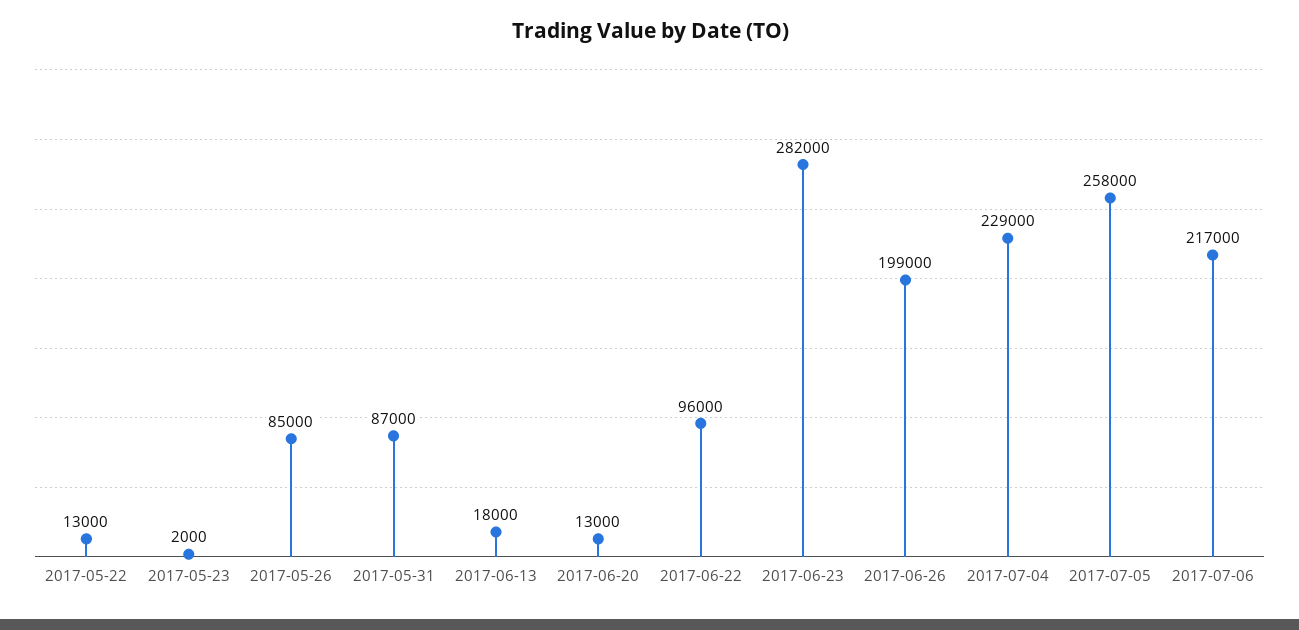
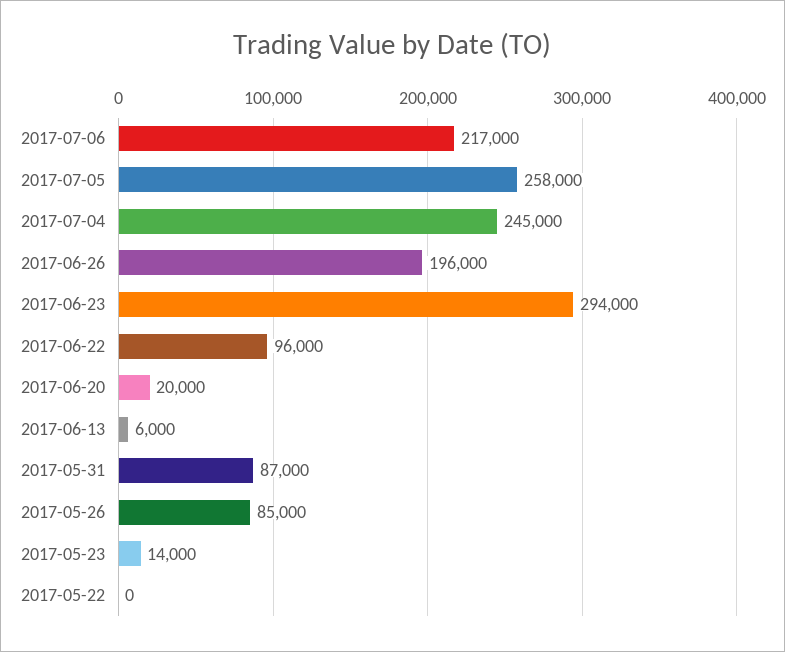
2017-05-22: 13000 -> 0
2017-05-23: 2000 -> 14000
2017-06-13: 18000 -> 6000
2017-06-20: 13000 -> 20000
2017-06-23: 282000 -> 294000
2017-06-26: 199000 -> 196000
2017-07-04: 229000 -> 245000

